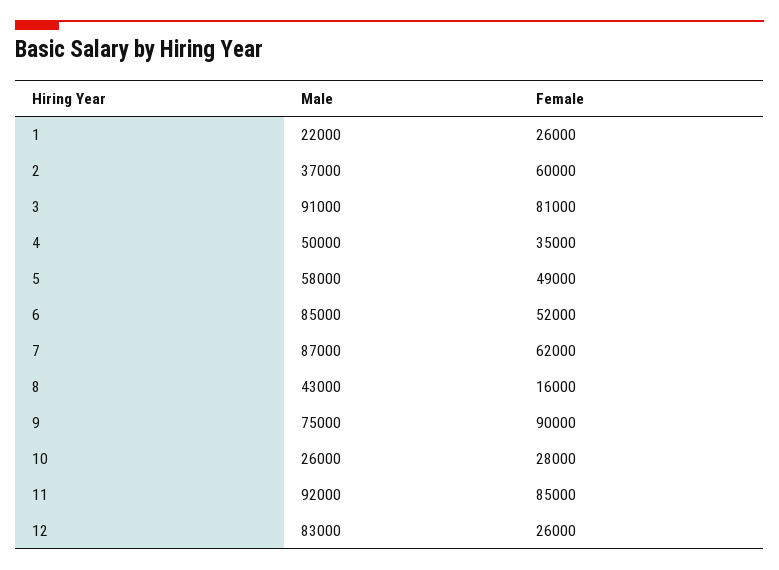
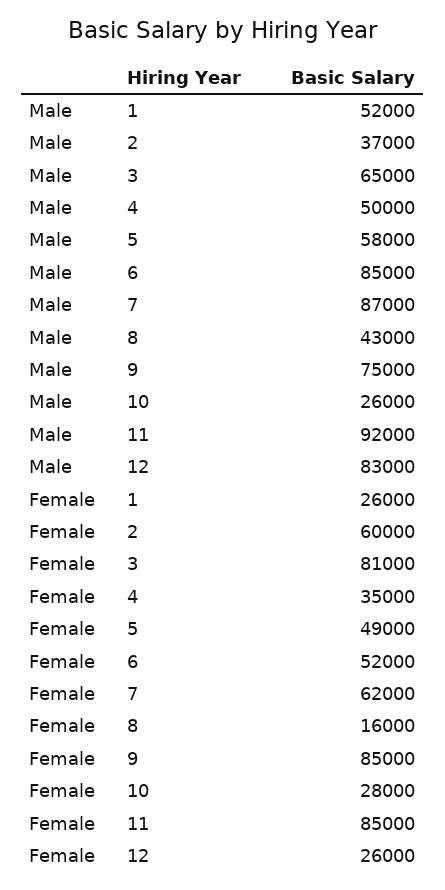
Male, 1: 22000 -> 52000
Male, 3: 91000 -> 65000
Female, 9: 90000 -> 85000

